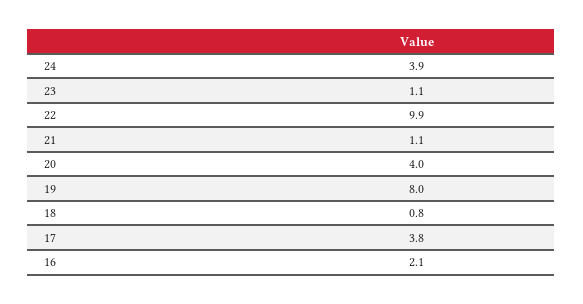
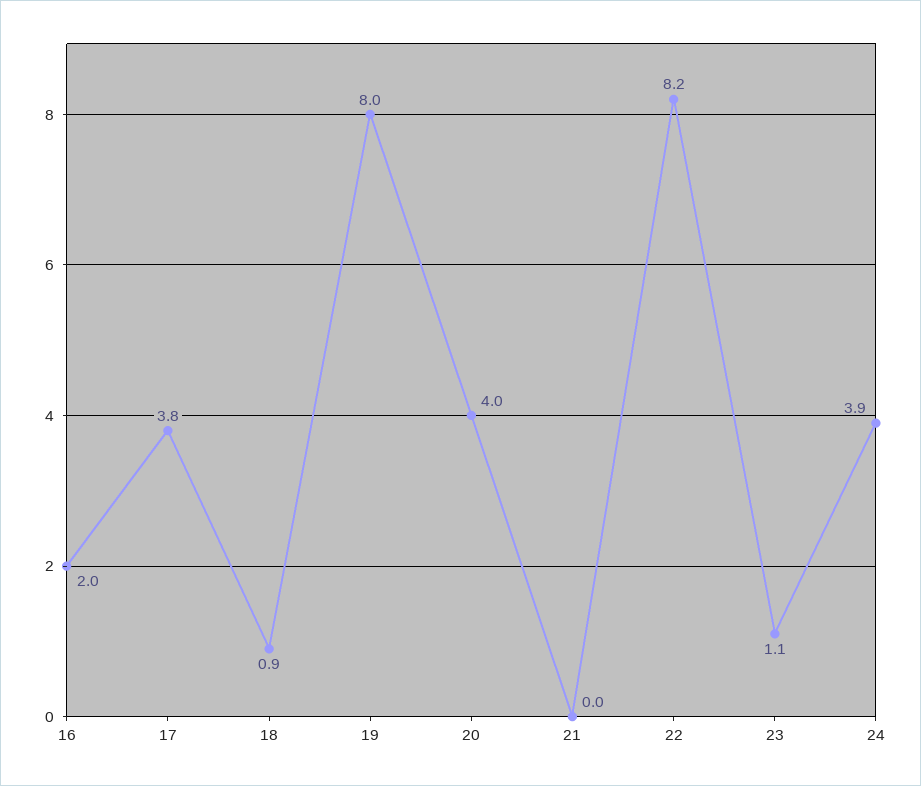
22: 9.9 -> 8.2
21: 1.1 -> 0
18: 0.8 -> 0.9
16: 2.1 -> 2

